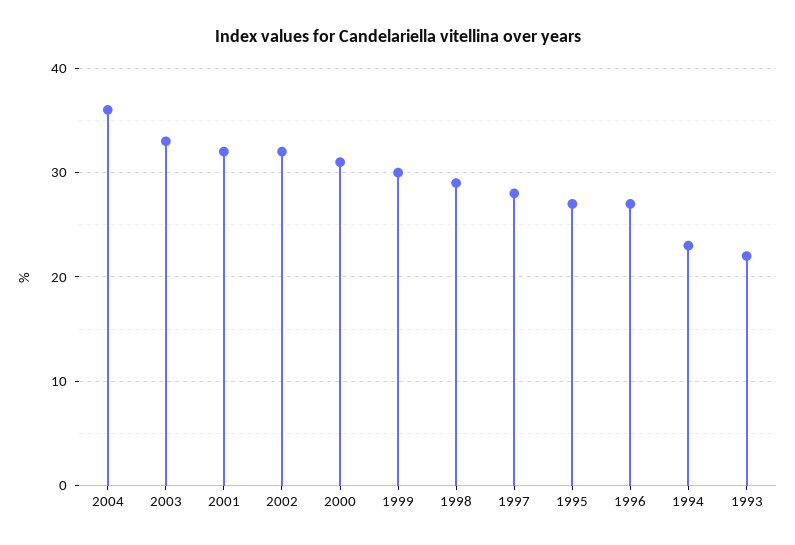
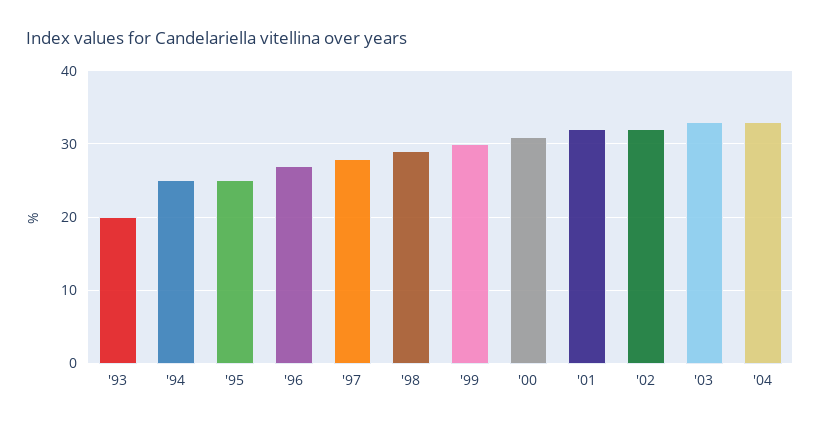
2004: 36 -> 33
1995: 27 -> 25
1994: 23 -> 25
1993: 22 -> 20

